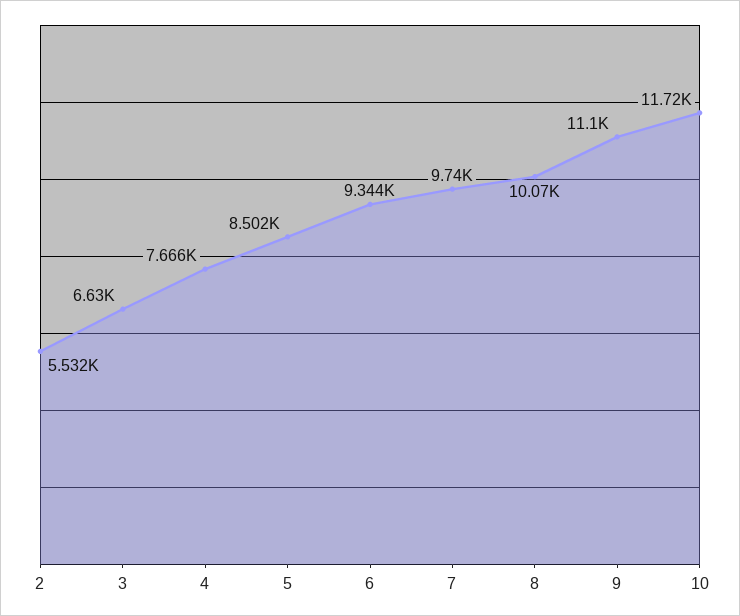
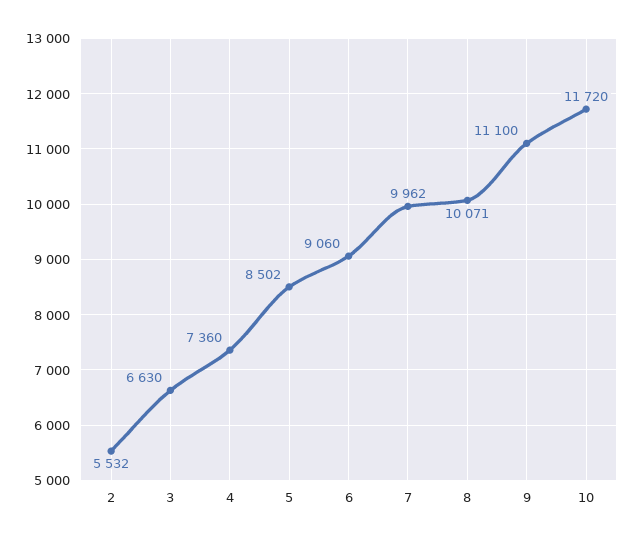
4: 7666 -> 7360
6: 9344 -> 9060
7: 9740 -> 9962

